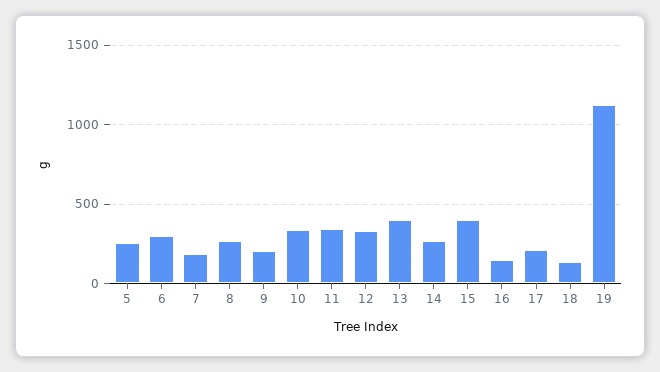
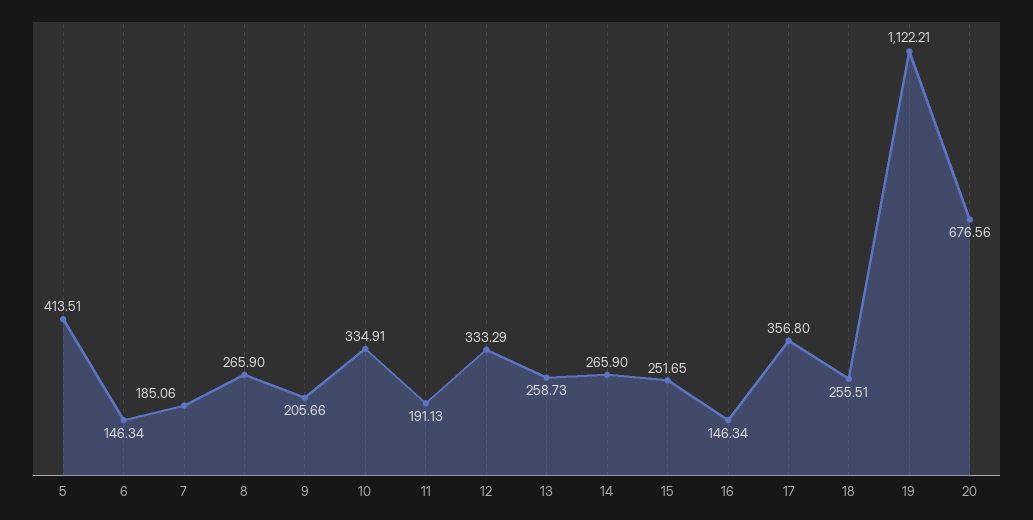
5: 250 -> 413.51
6: 300 -> 146.34
11: 350 -> 191.13
13: 400 -> 258.73
15: 400 -> 251.65
17: 200 -> 356.8
18: 150 -> 255.51
20: none -> 676.56

